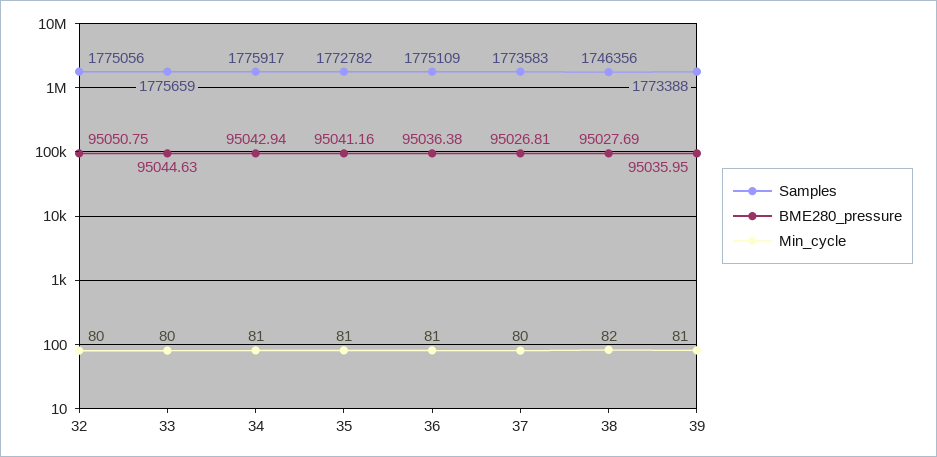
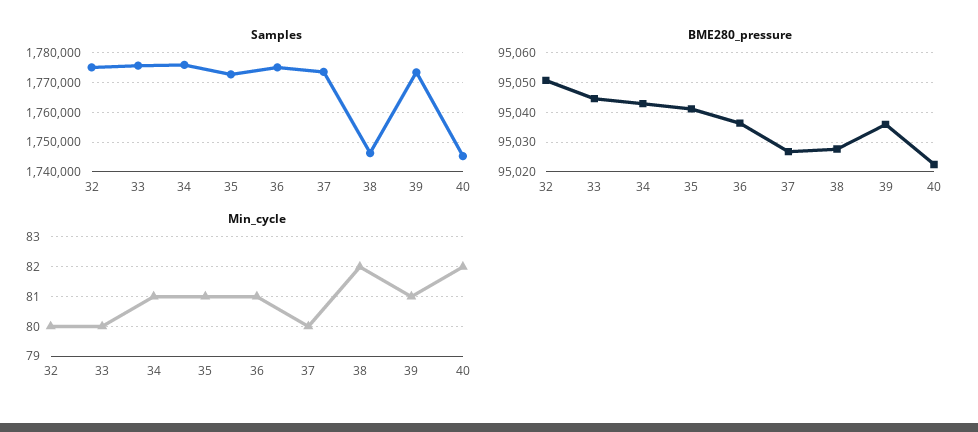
Samples, 40: none -> 1745000
BME280_pressure, 40: none -> 95022.5
Min_cycle, 40: none -> 82

